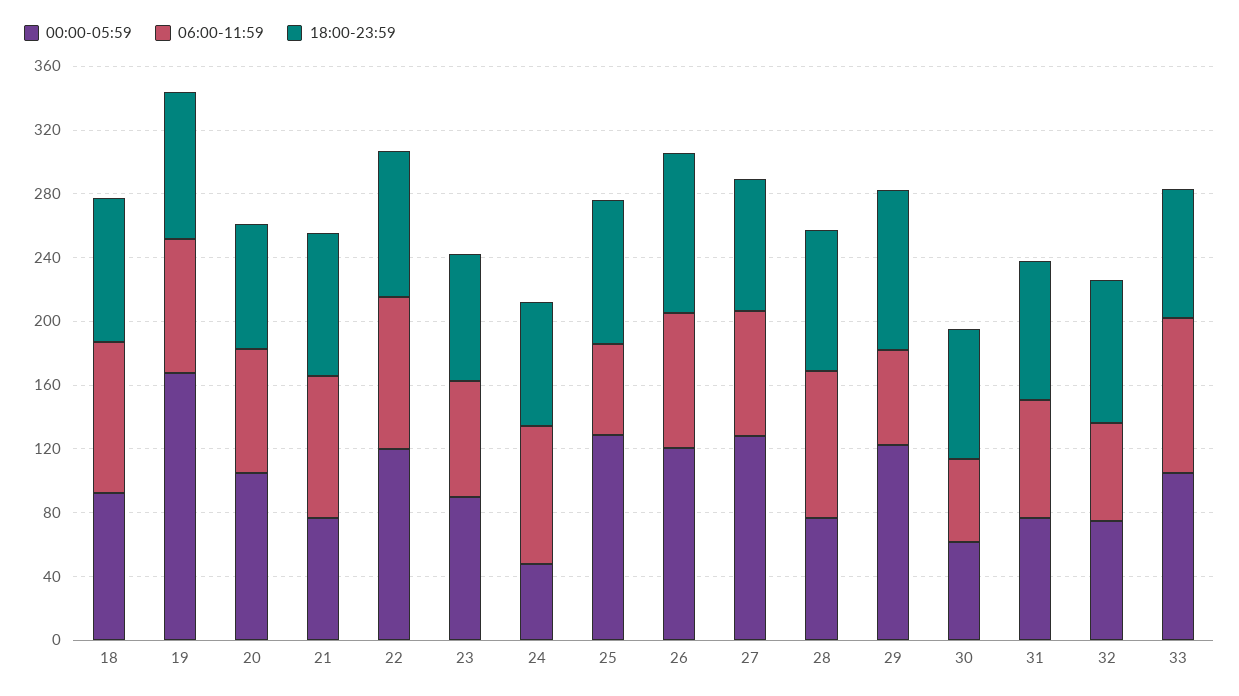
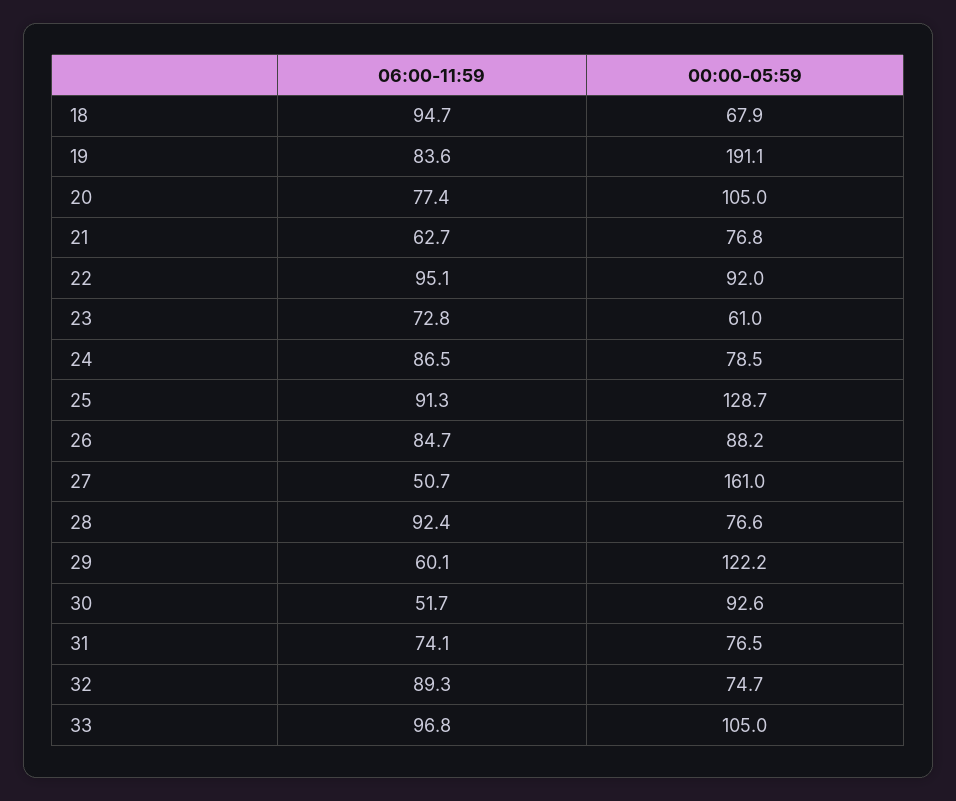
00:00-05:59, 18: 90 -> 67.9
18:00-23:59, 18: 90 -> none
00:00-05:59, 19: 170 -> 191.1
18:00-23:59, 19: 90 -> none
18:00-23:59, 20: 80 -> none
06:00-11:59, 21: 90 -> 62.7
18:00-23:59, 21: 90 -> none
00:00-05:59, 22: 120 -> 92
18:00-23:59, 22: 90 -> none
00:00-05:59, 23: 90 -> 61
18:00-23:59, 23: 80 -> none
00:00-05:59, 24: 50 -> 78.5
18:00-23:59, 24: 80 -> none
06:00-11:59, 25: 60 -> 91.3
18:00-23:59, 25: 90 -> none
00:00-05:59, 26: 120 -> 88.2
18:00-23:59, 26: 100 -> none
00:00-05:59, 27: 130 -> 161
06:00-11:59, 27: 80 -> 50.7
18:00-23:59, 27: 80 -> none
18:00-23:59, 28: 90 -> none
18:00-23:59, 29: 100 -> none
00:00-05:59, 30: 60 -> 92.6
18:00-23:59, 30: 80 -> none
18:00-23:59, 31: 90 -> none
06:00-11:59, 32: 60 -> 89.3
18:00-23:59, 32: 90 -> none
18:00-23:59, 33: 80 -> none

